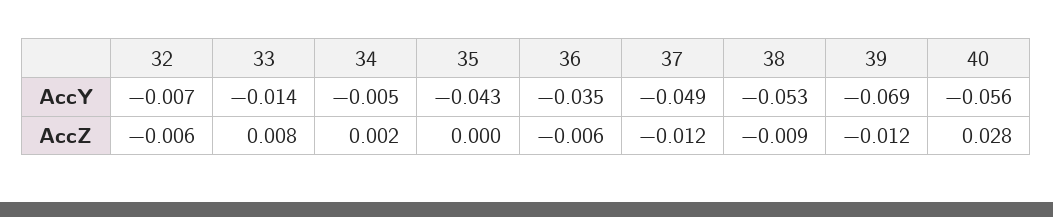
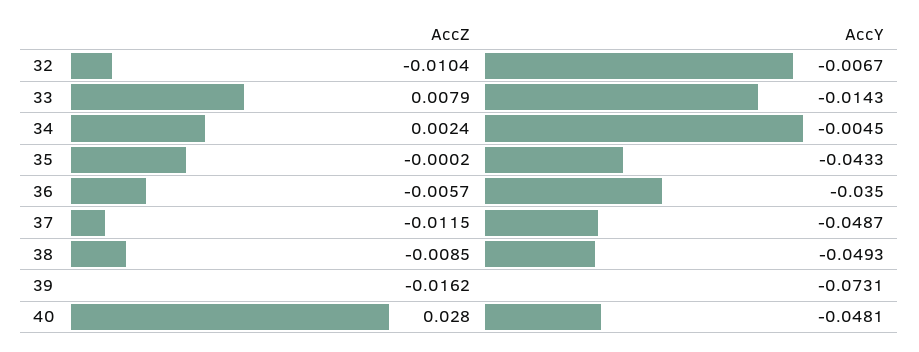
38, AccY: -0.053 -> -0.0493
39, AccY: -0.069 -> -0.0731
40, AccY: -0.056 -> -0.0481
32, AccZ: -0.006 -> -0.0104
39, AccZ: -0.012 -> -0.0162

